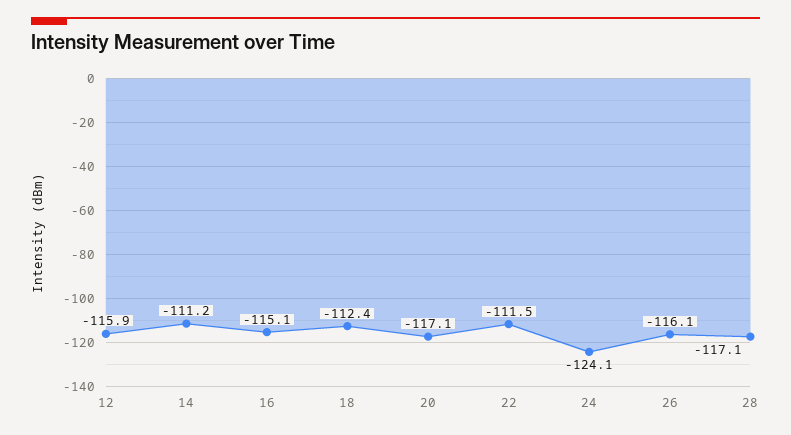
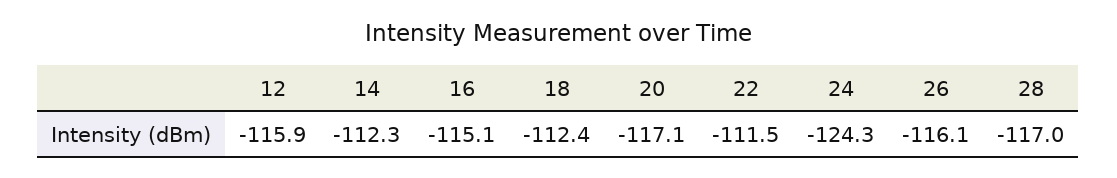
14: -111.2 -> -112.3
24: -124.1 -> -124.3
28: -117.1 -> -117

